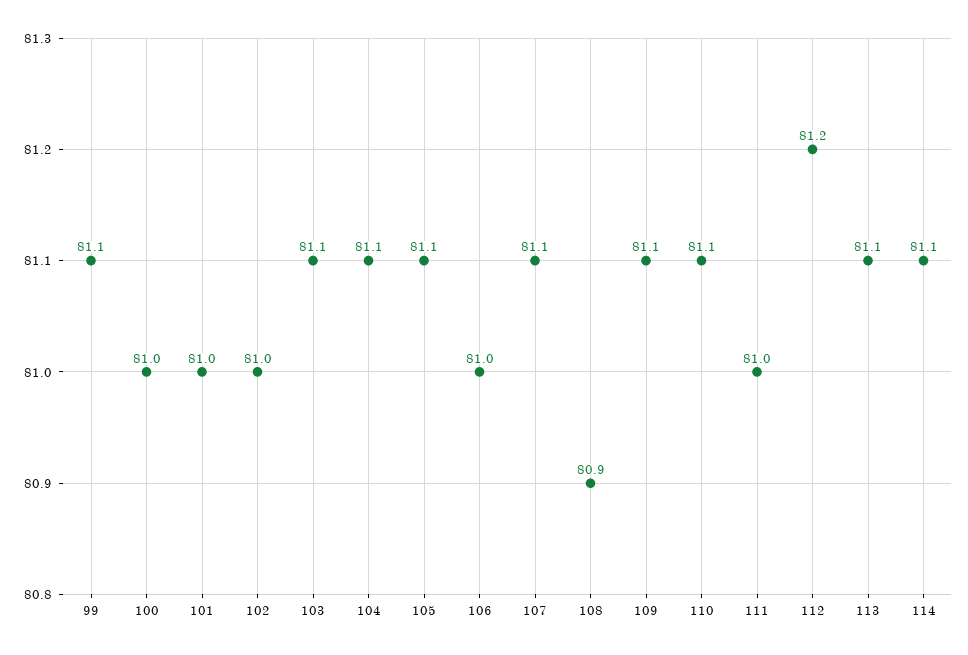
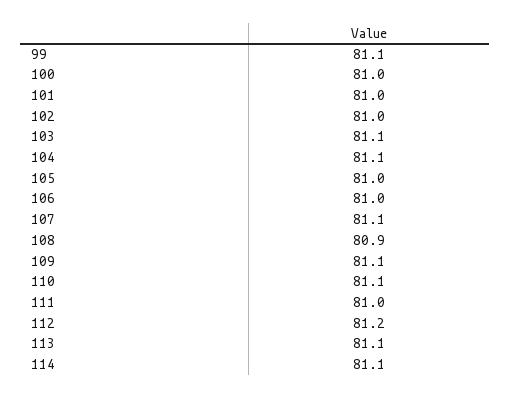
105: 81.1 -> 81

